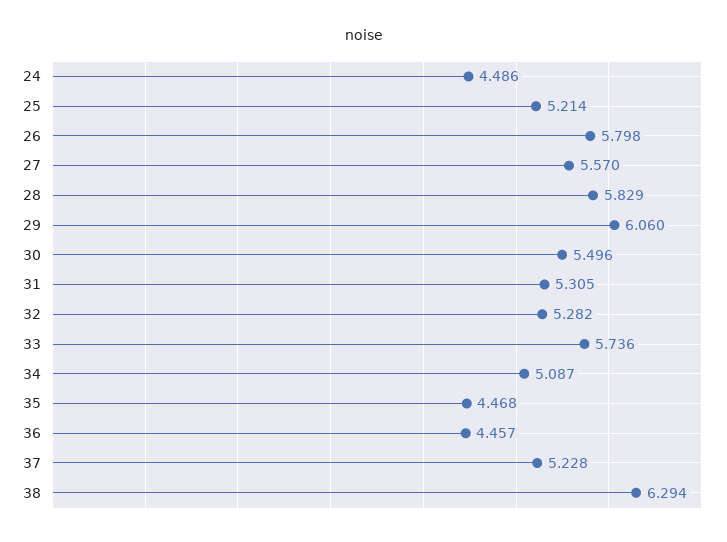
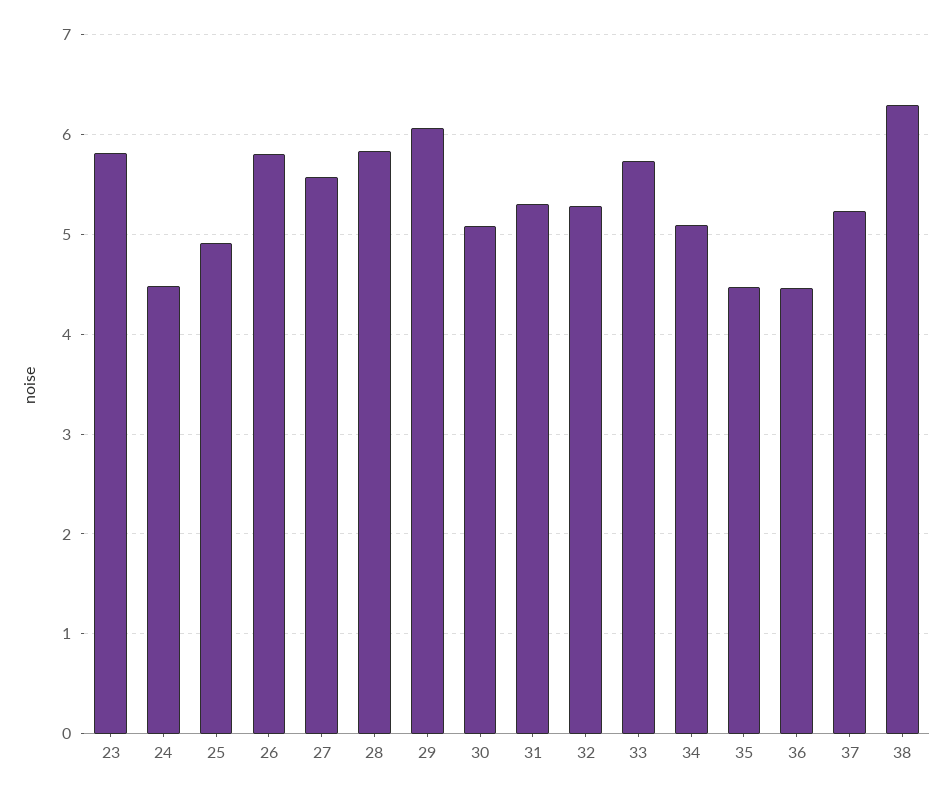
25: 5.214 -> 4.9
30: 5.496 -> 5.1
23: none -> 5.8

